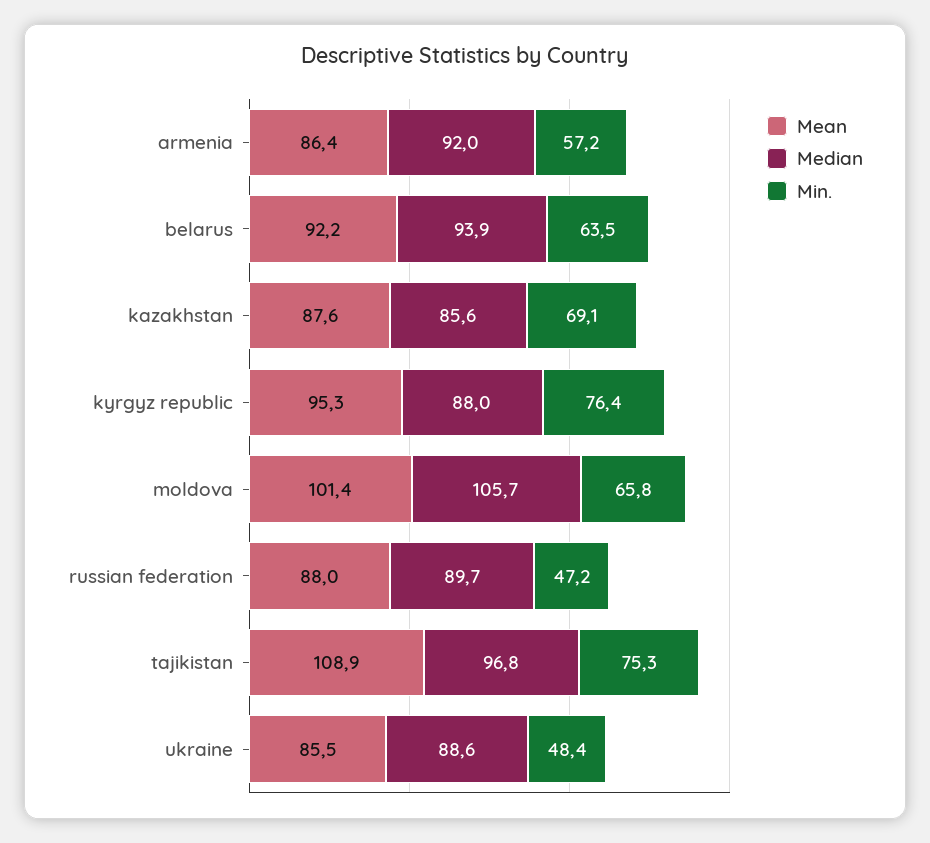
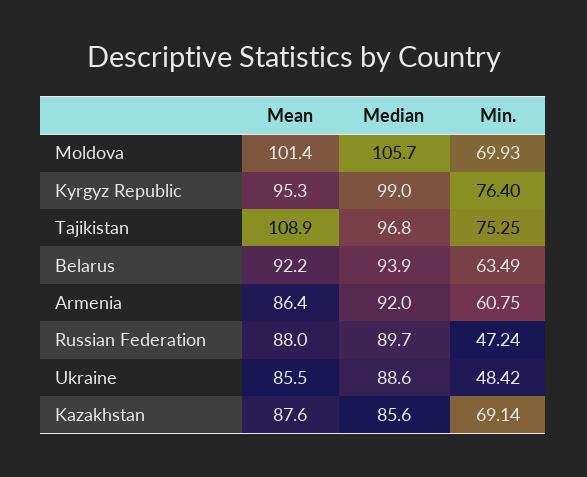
Min., armenia: 57.2 -> 60.75
Median, kyrgyz republic: 88 -> 99
Min., moldova: 65.8 -> 69.93

